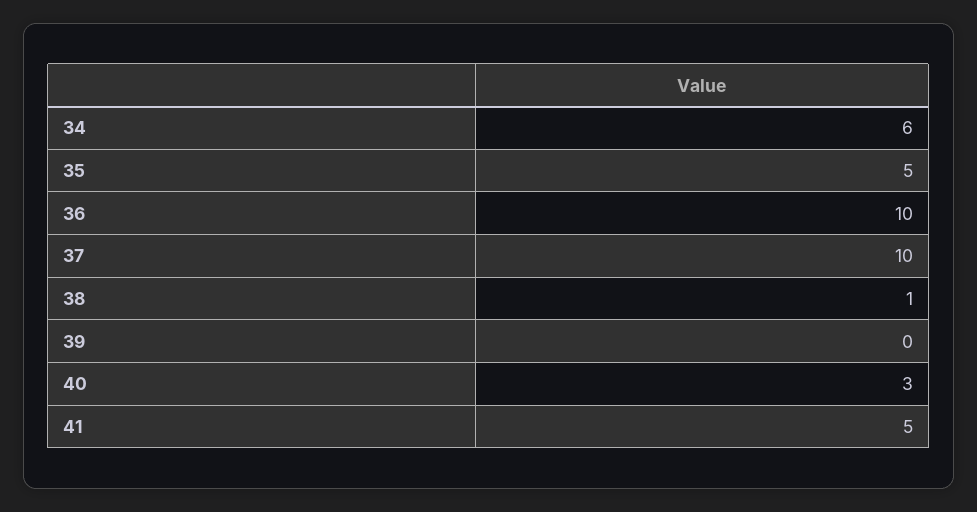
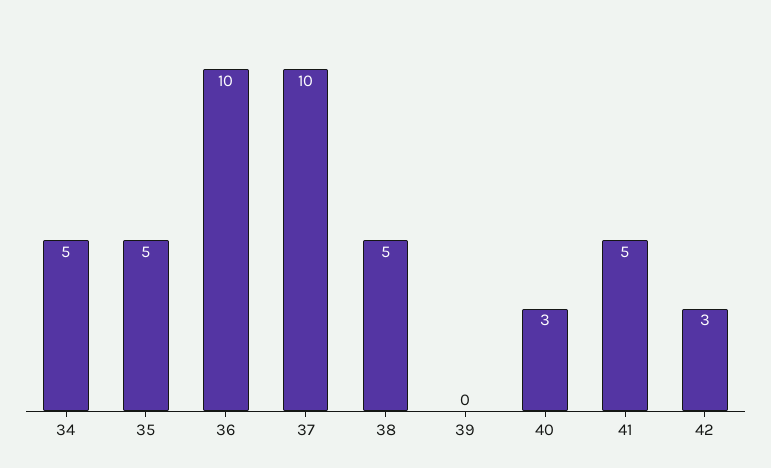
34: 6 -> 5
38: 1 -> 5
42: none -> 3

